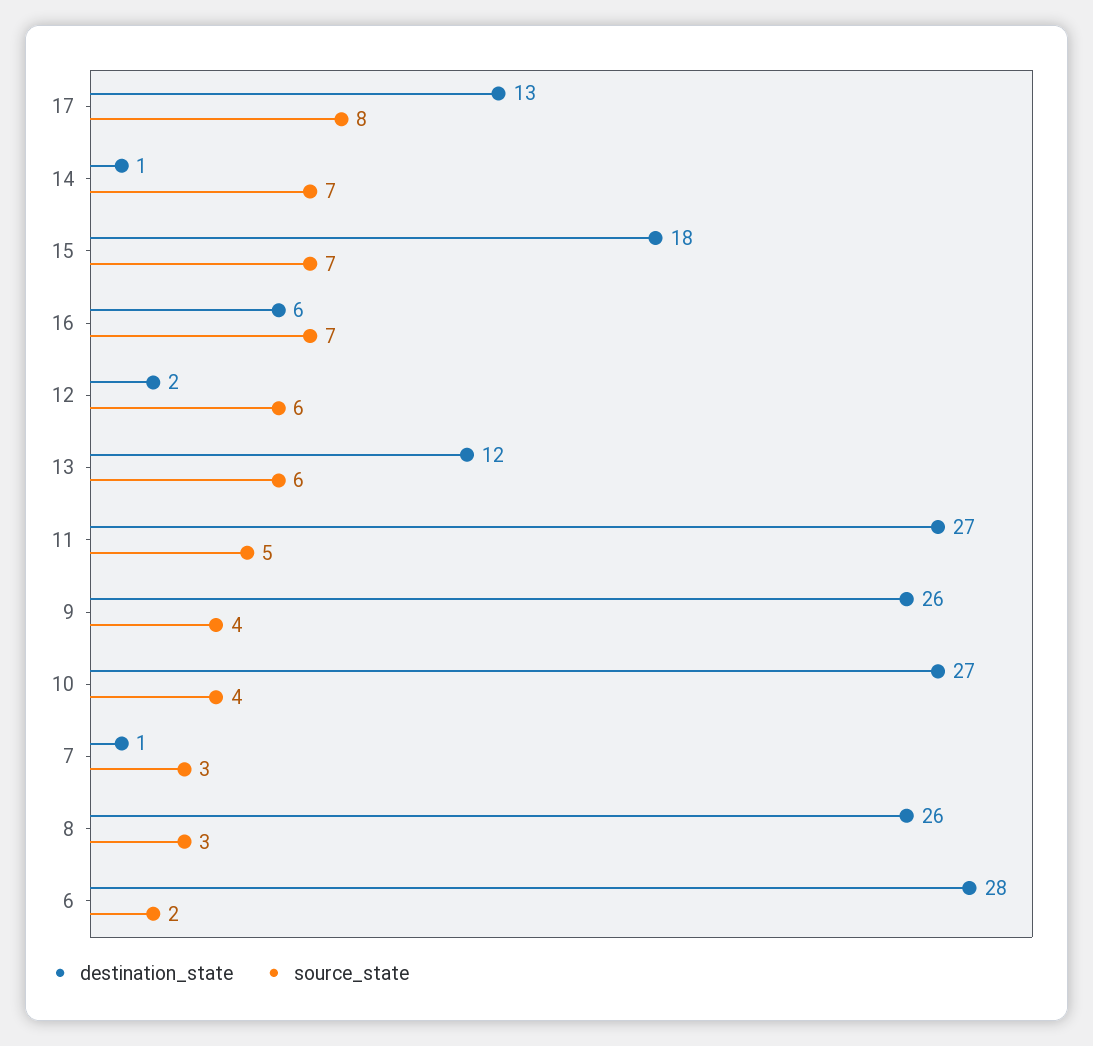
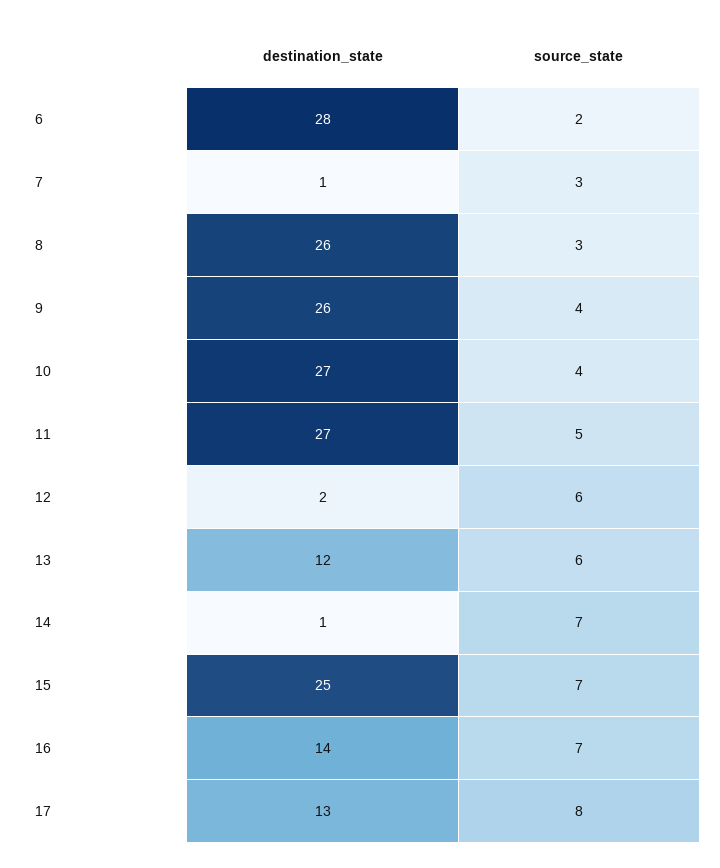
destination_state, 15: 18 -> 25
destination_state, 16: 6 -> 14

